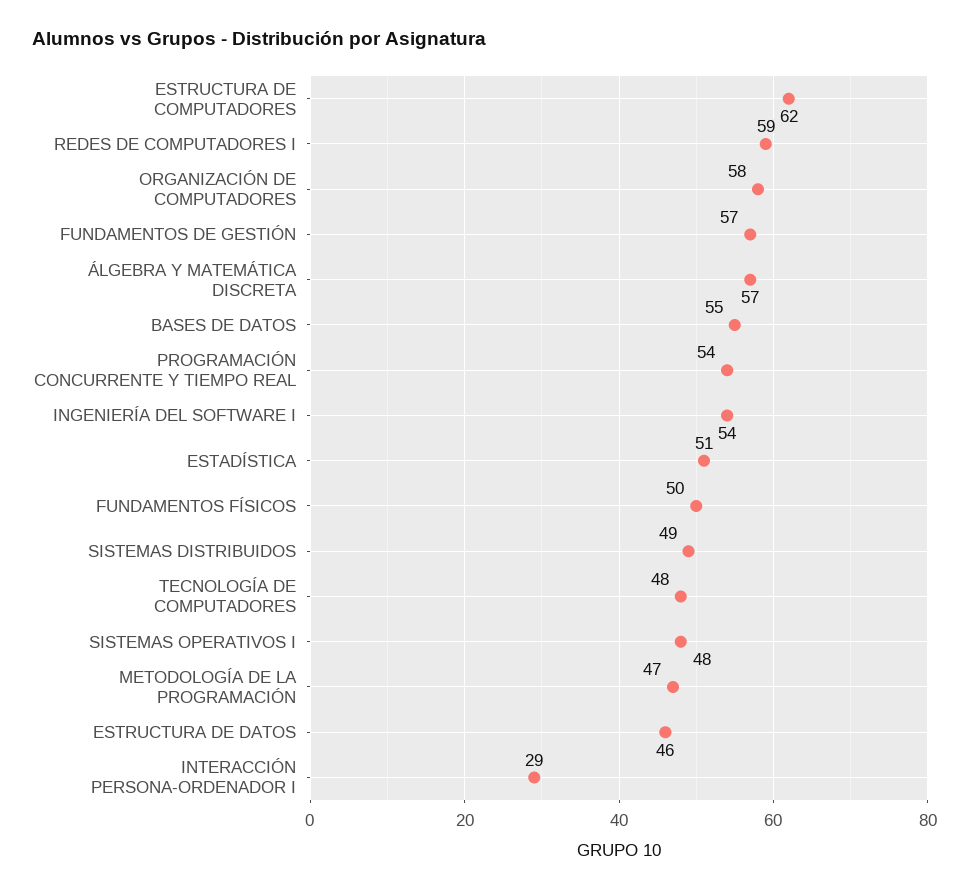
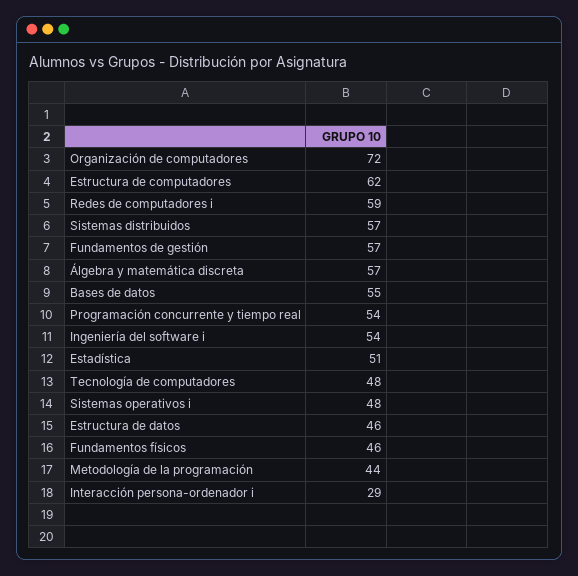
ORGANIZACIÓN DE COMPUTADORES: 58 -> 72
FUNDAMENTOS FÍSICOS: 50 -> 46
SISTEMAS DISTRIBUIDOS: 49 -> 57
METODOLOGÍA DE LA PROGRAMACIÓN: 47 -> 44

